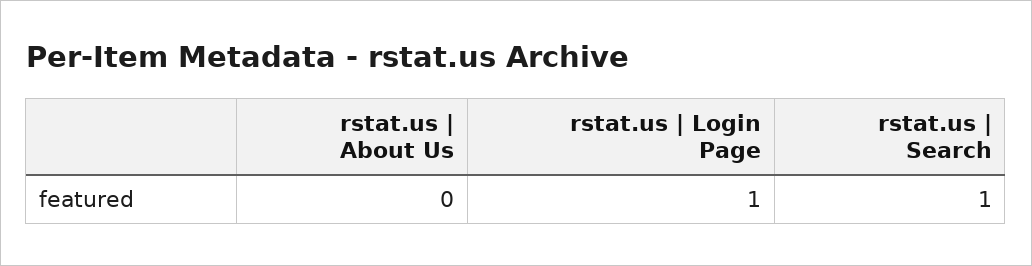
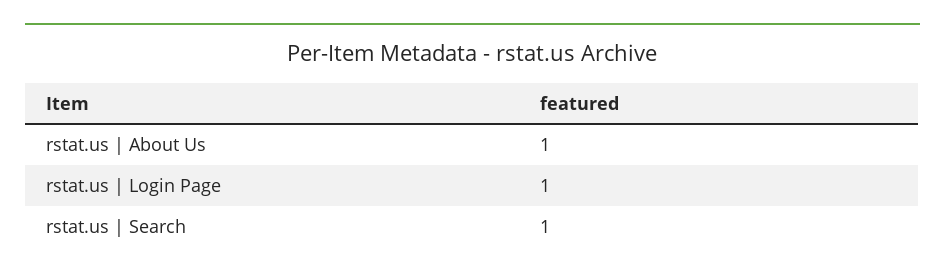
rstat.us | About Us: 0 -> 1

